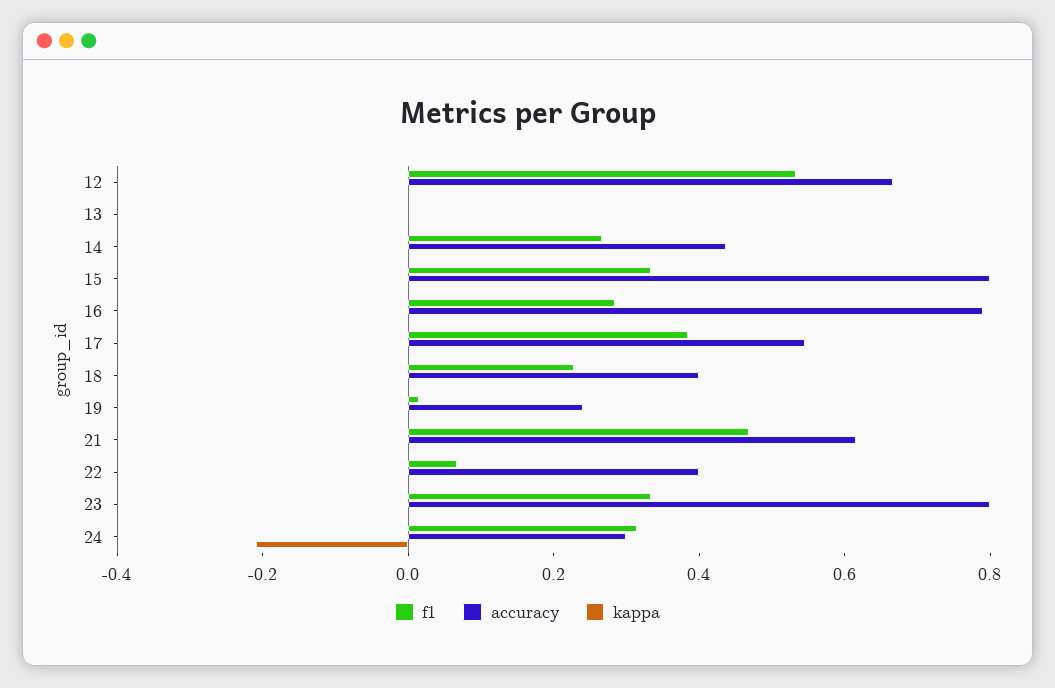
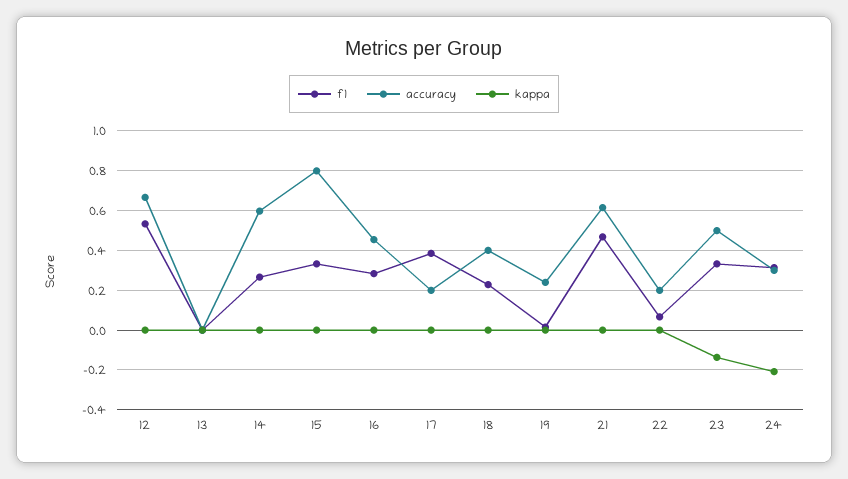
accuracy, 14: 0.45 -> 0.6
accuracy, 16: 0.8 -> 0.45
accuracy, 17: 0.55 -> 0.2
accuracy, 22: 0.4 -> 0.2
accuracy, 23: 0.8 -> 0.5
kappa, 23: 0 -> -0.15

